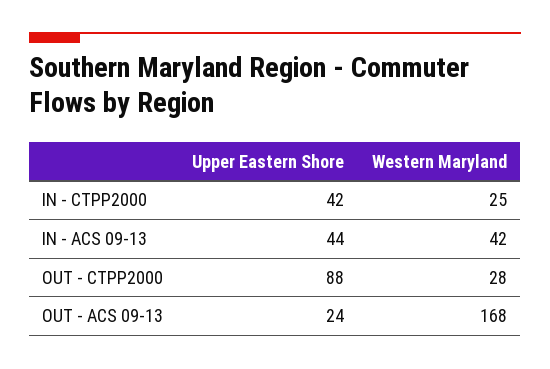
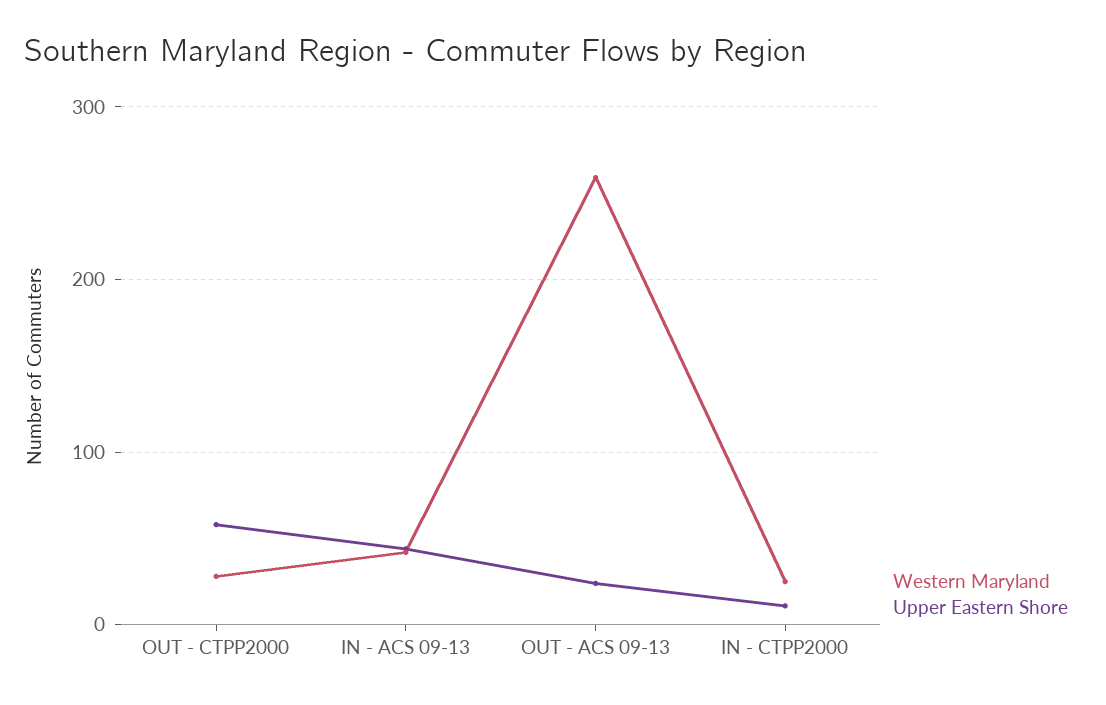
Upper Eastern Shore, IN - CTPP2000: 42 -> 10
Upper Eastern Shore, OUT - CTPP2000: 88 -> 60
Western Maryland, OUT - ACS 09-13: 168 -> 260

